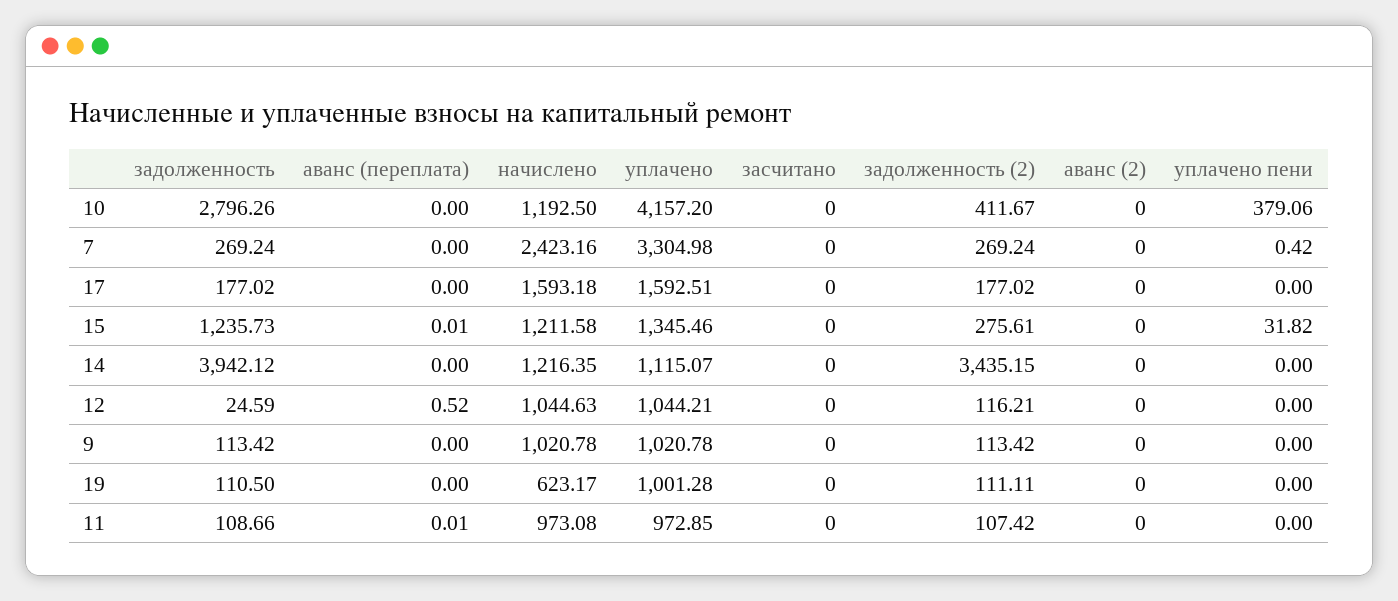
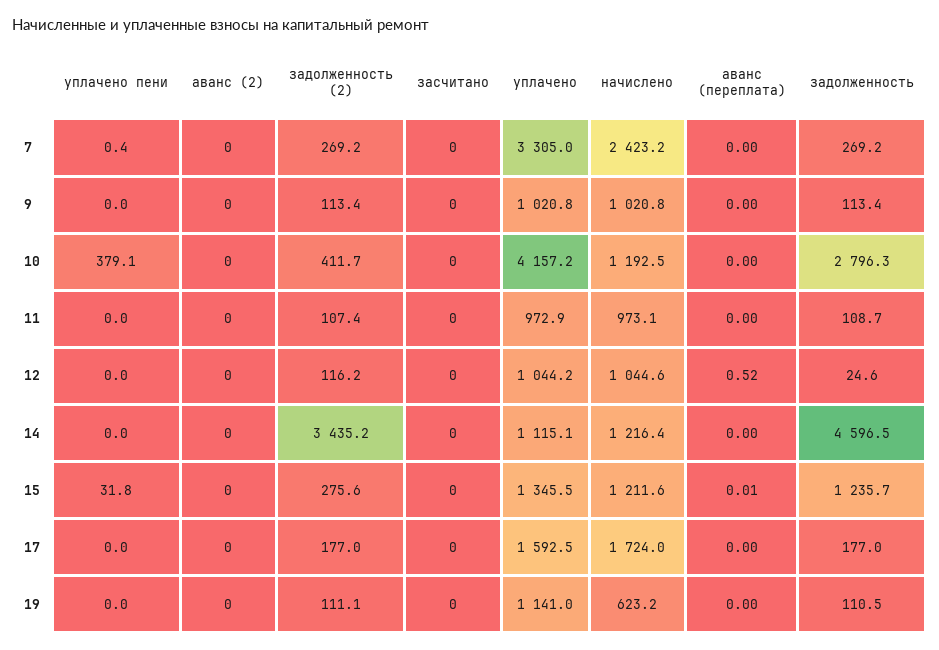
начислено, 17: 1593.18 -> 1724
задолженность, 14: 3942.12 -> 4596.5
уплачено, 19: 1001.28 -> 1141
аванс (переплата), 11: 0.01 -> 0

